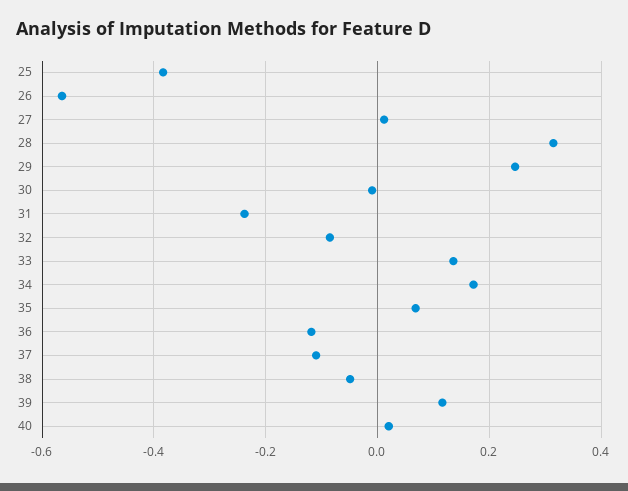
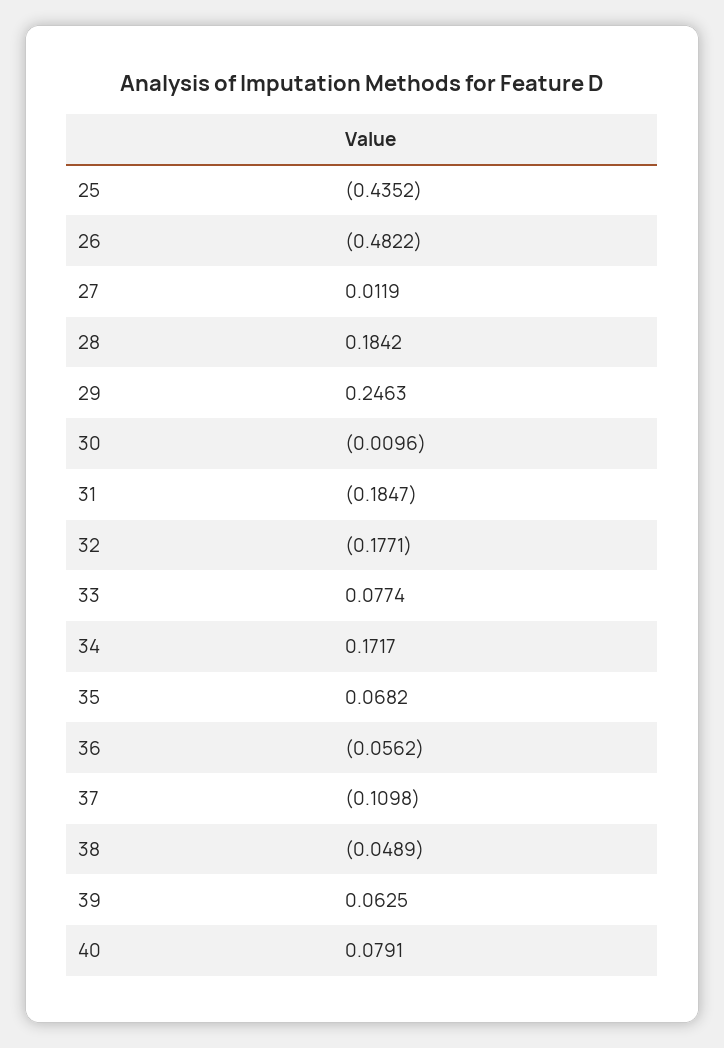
25: -0.38 -> -0.4352
26: -0.56 -> -0.4822
28: 0.32 -> 0.1842
31: -0.24 -> -0.1847
32: -0.08 -> -0.1771
33: 0.14 -> 0.0774
36: -0.12 -> -0.0562
39: 0.12 -> 0.0625
40: 0.02 -> 0.0791

